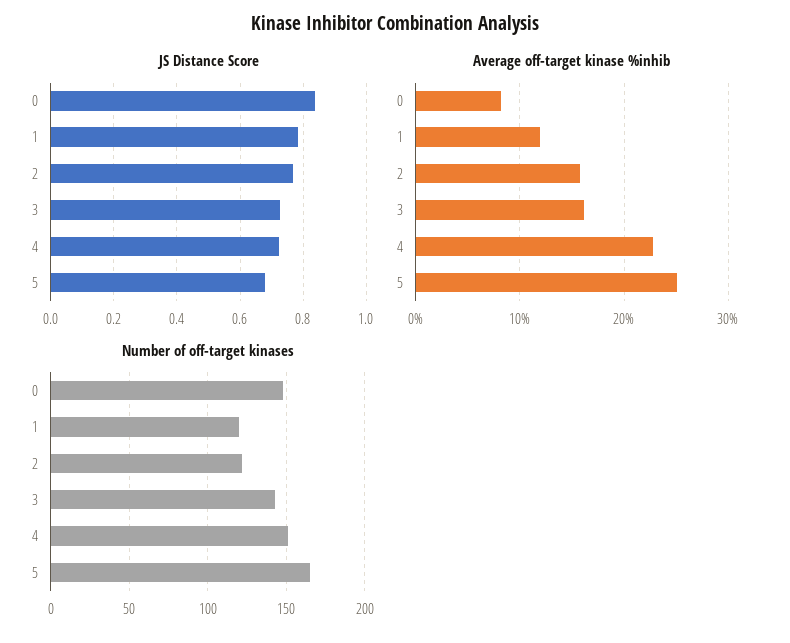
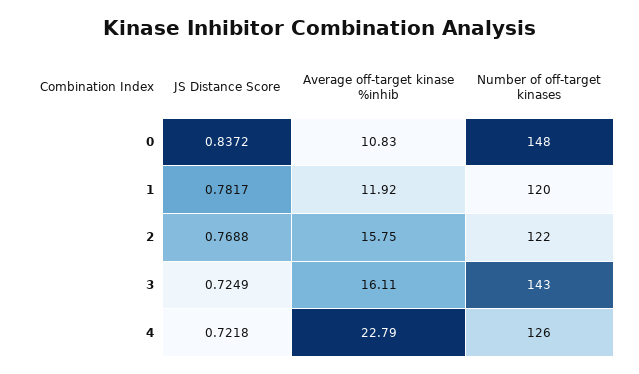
JS Distance Score, 5: 0.68 -> none
Average off-target kinase %inhib, 0: 8 -> 10.83
Average off-target kinase %inhib, 5: 25 -> none
Number of off-target kinases, 4: 150 -> 126
Number of off-target kinases, 5: 165 -> none

